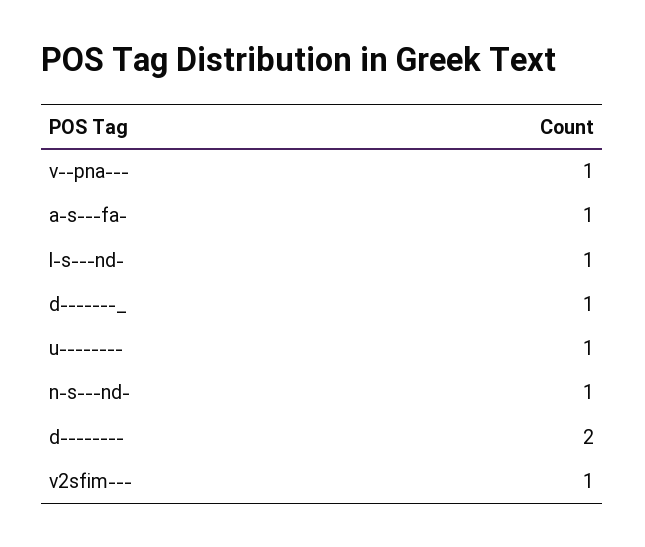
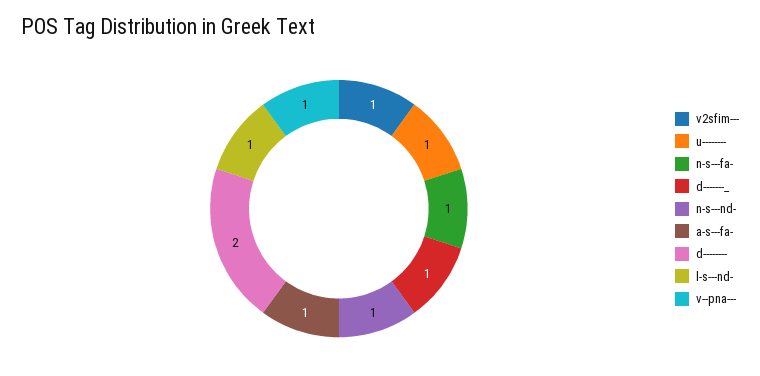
n-s---fa-: none -> 1

